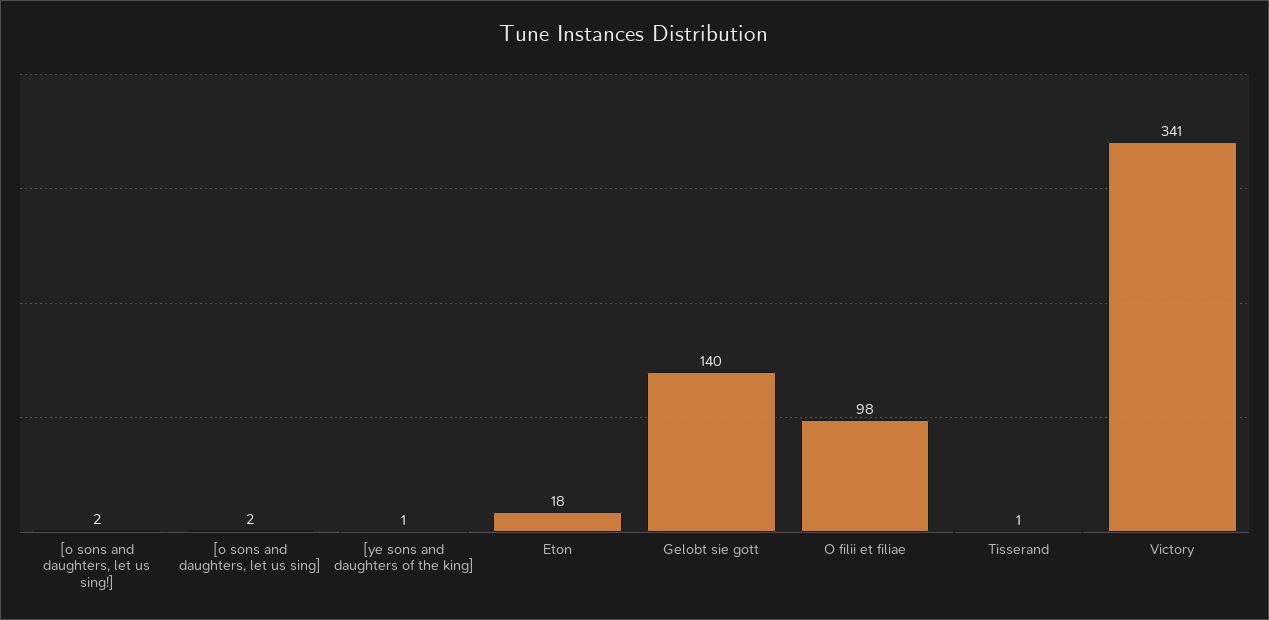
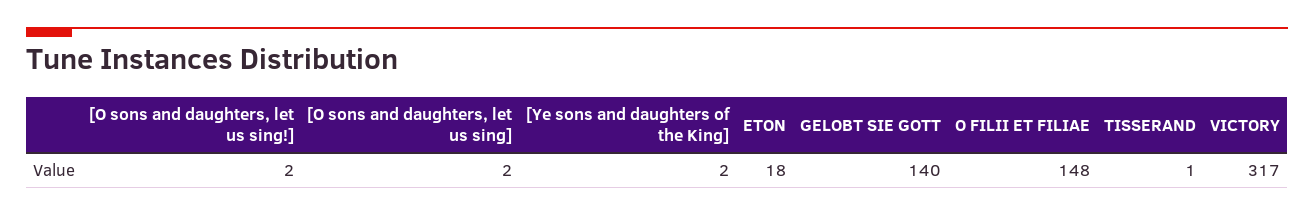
[ye sons and daughters of the king]: 1 -> 2
O filii et filiae: 98 -> 148
Victory: 341 -> 317

